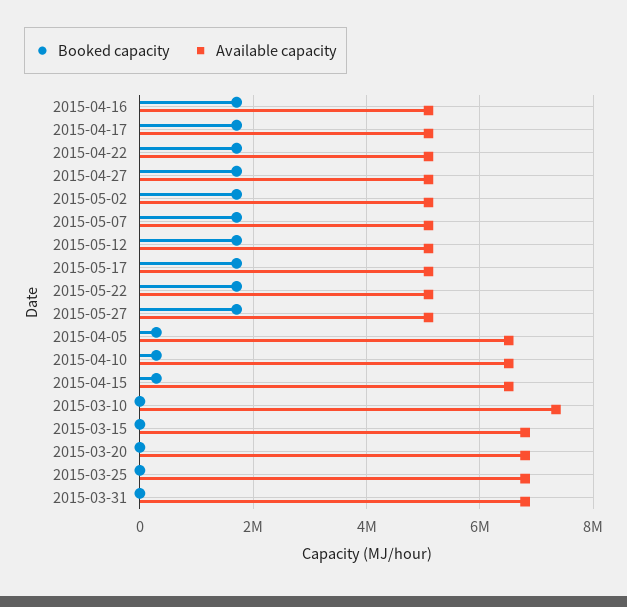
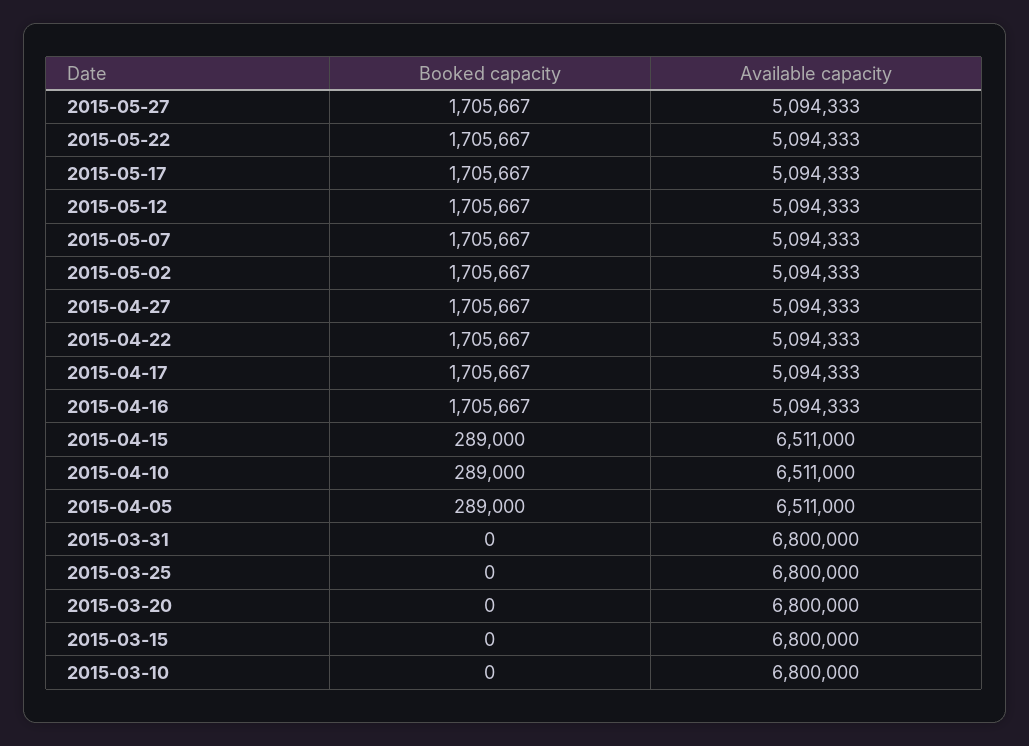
Available capacity, 2015-03-10: 7400000 -> 6800000

